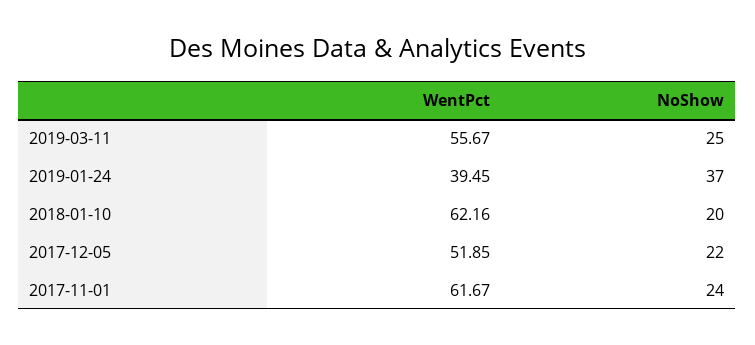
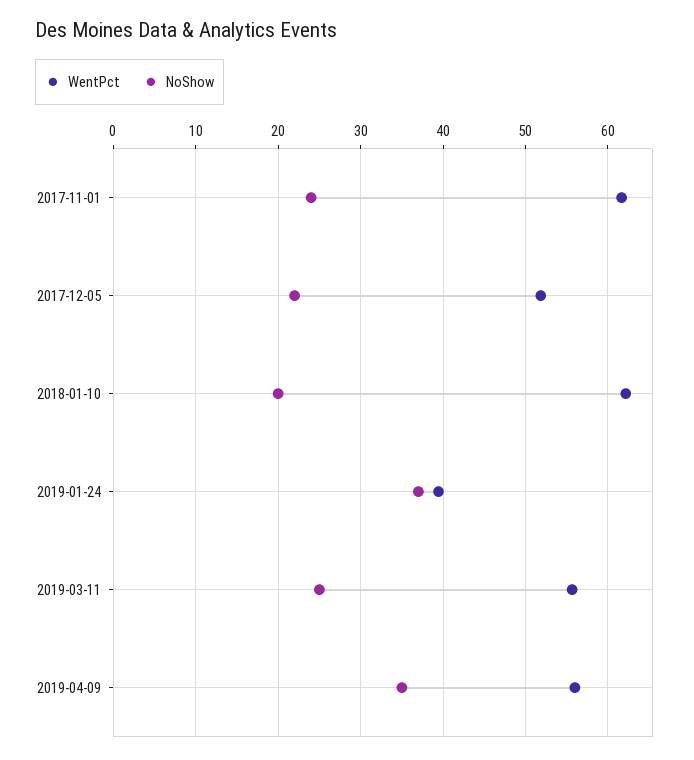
WentPct, 2019-04-09: none -> 56
NoShow, 2019-04-09: none -> 35

